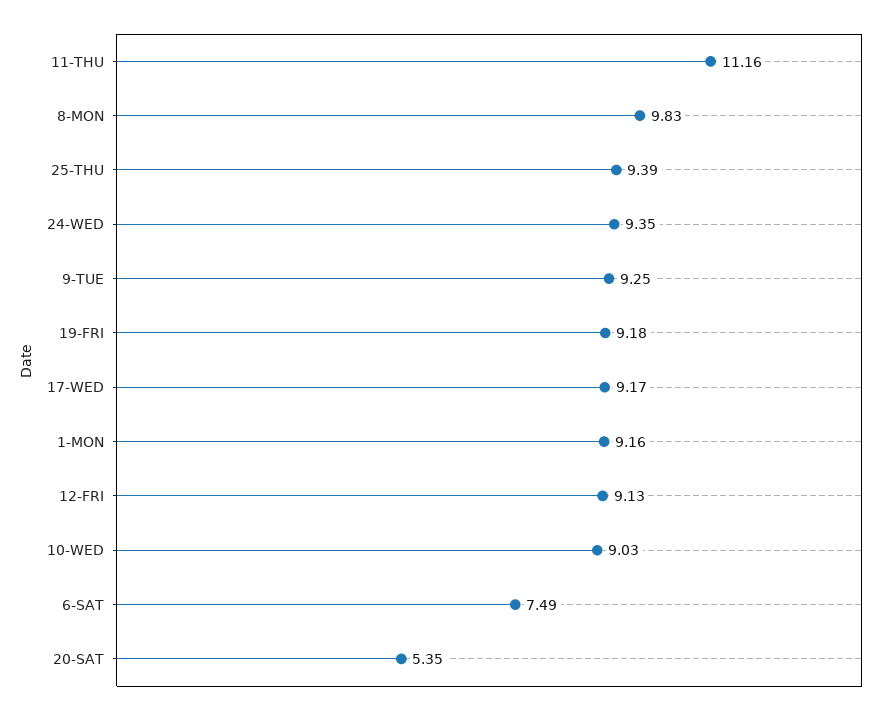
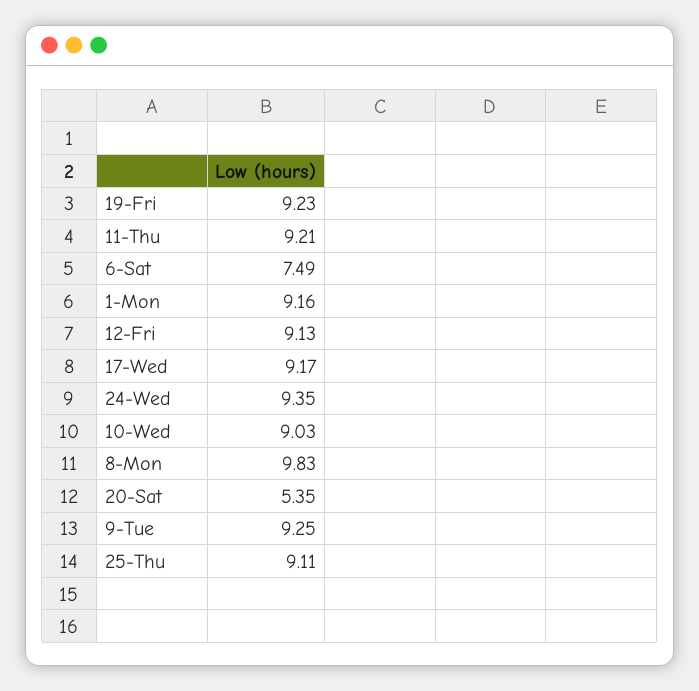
11-THU: 11.16 -> 9.21
25-THU: 9.39 -> 9.11
19-FRI: 9.18 -> 9.23

